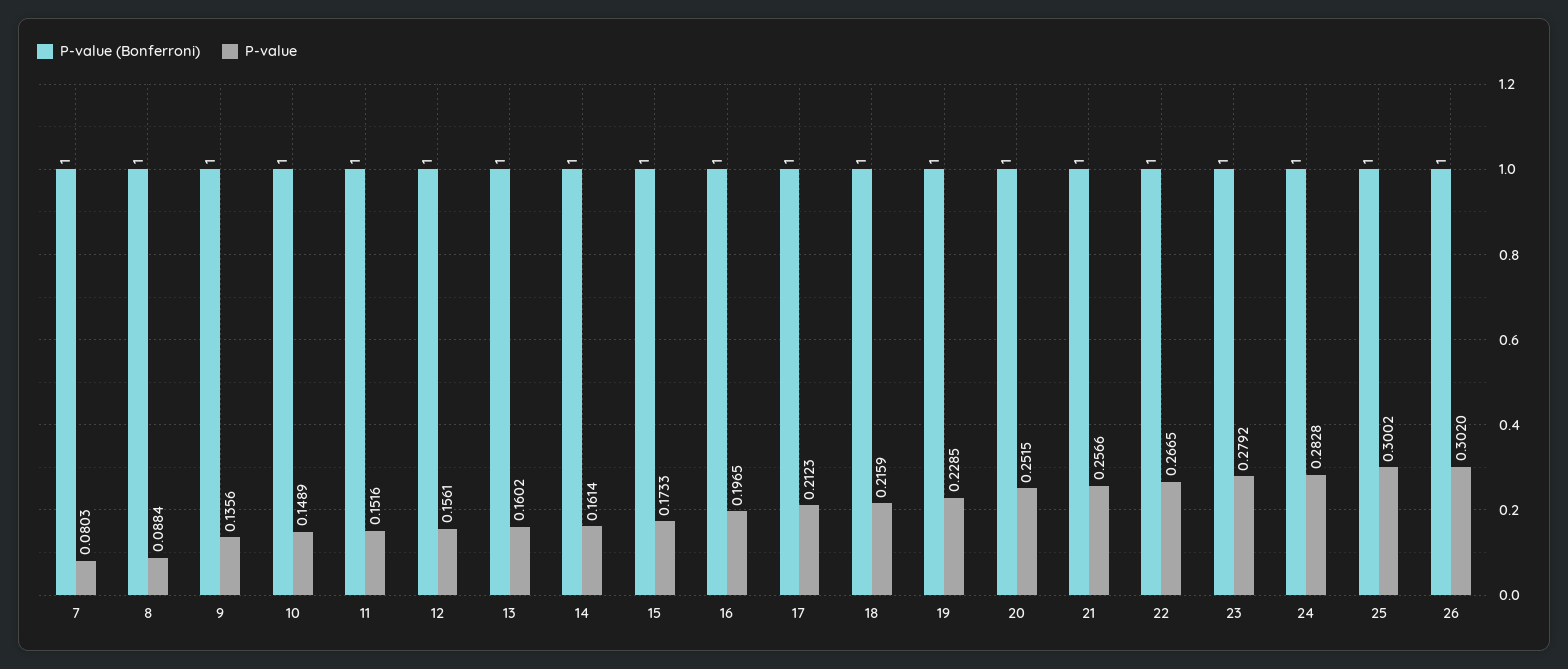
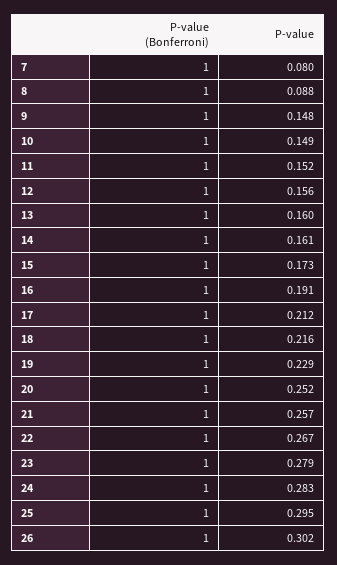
P-value, 9: 0.1356 -> 0.148
P-value, 16: 0.1965 -> 0.191
P-value, 25: 0.3002 -> 0.295

